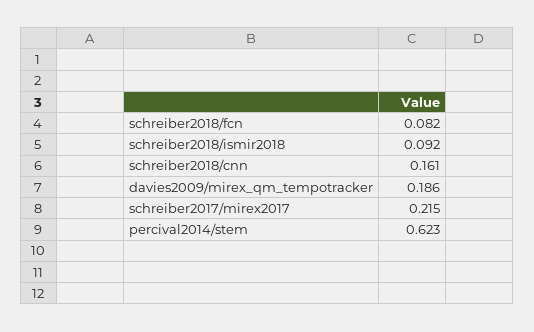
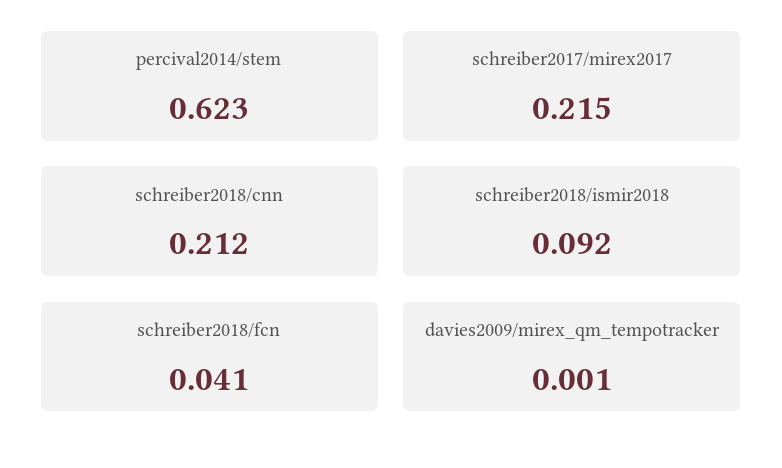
schreiber2018/fcn: 0.082 -> 0.041
schreiber2018/cnn: 0.161 -> 0.212
davies2009/mirex_qm_tempotracker: 0.186 -> 0.001

